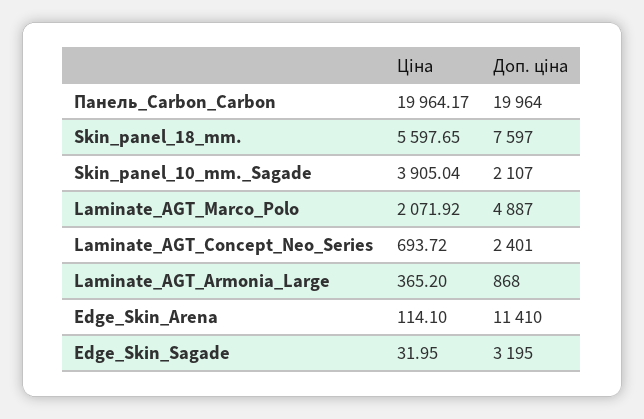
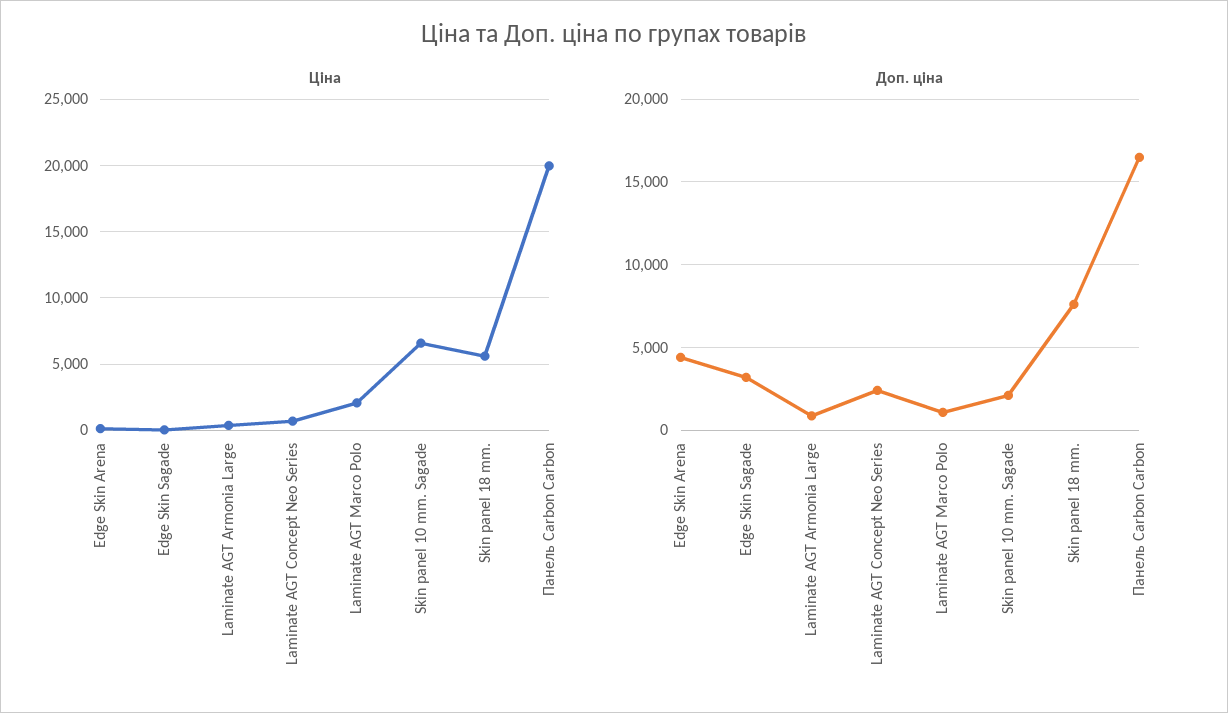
Доп. ціна, Панель_Carbon_Carbon: 19964 -> 16500
Ціна, Skin_panel_10_mm._Sagade: 3905.04 -> 6500
Доп. ціна, Laminate_AGT_Marco_Polo: 4887 -> 1000
Доп. ціна, Edge_Skin_Arena: 11410 -> 4500

